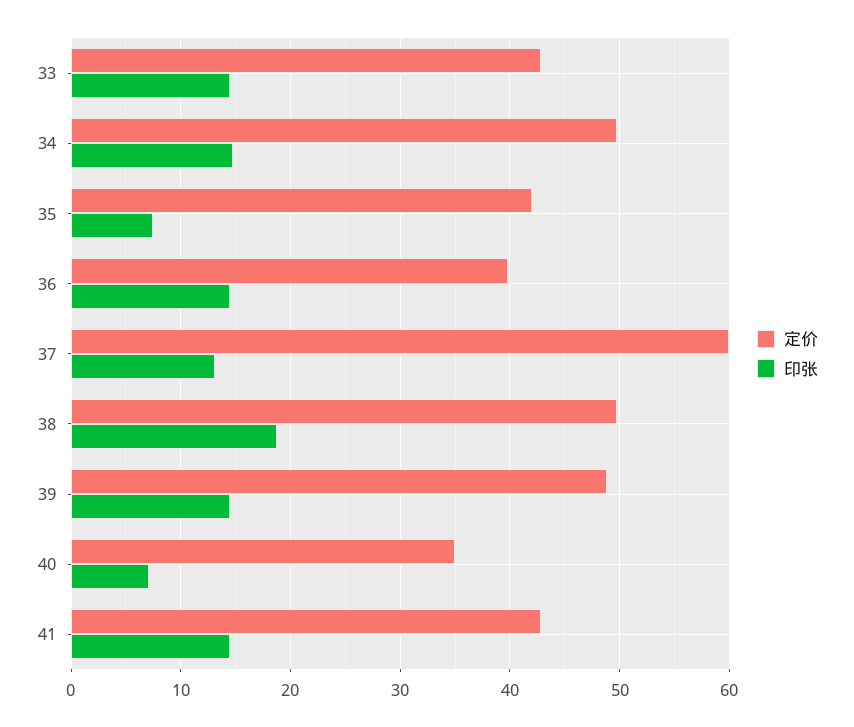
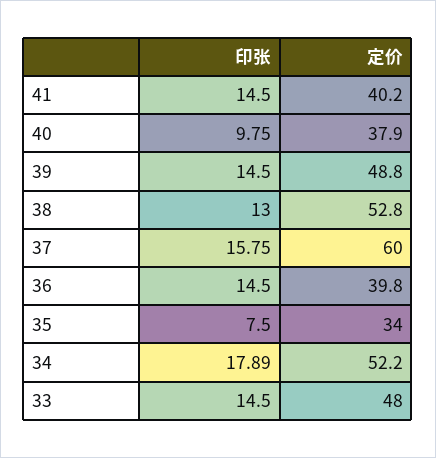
定价, 33: 43 -> 48
定价, 34: 50 -> 52.2
印张, 34: 15 -> 17.89
定价, 35: 42 -> 34
印张, 37: 13 -> 15.75
定价, 38: 50 -> 52.8
印张, 38: 19 -> 13
定价, 40: 35 -> 37.9
印张, 40: 7 -> 9.75
定价, 41: 43 -> 40.2

